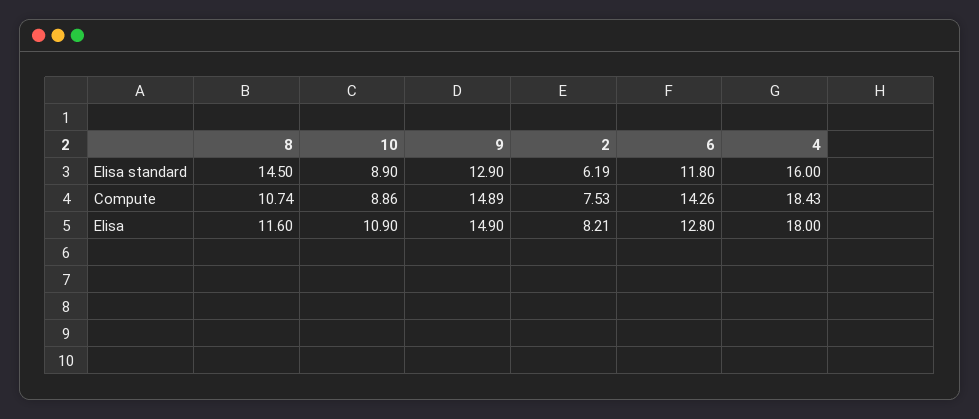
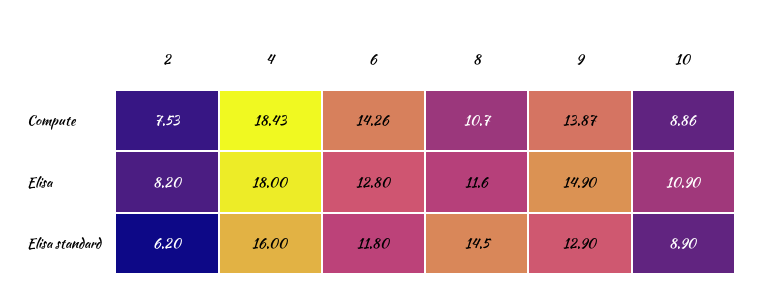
2, Elisa standard: 6.19 -> 6.2
9, Compute: 14.89 -> 13.87
2, Elisa: 8.21 -> 8.2

